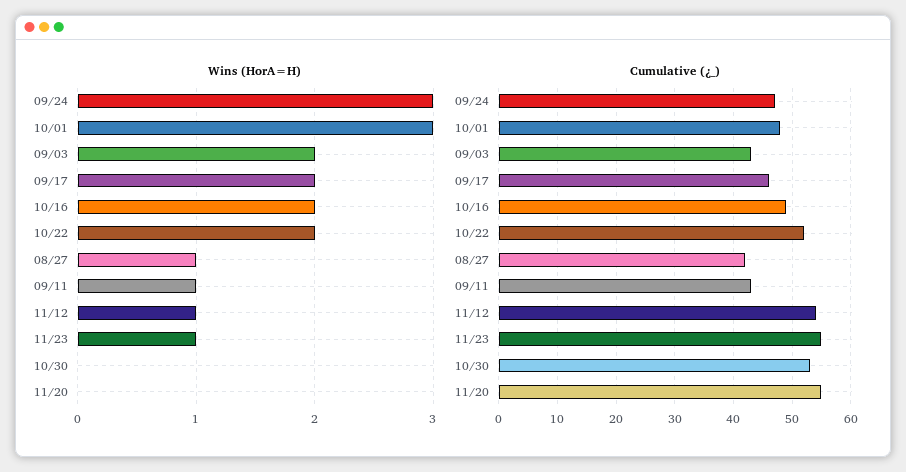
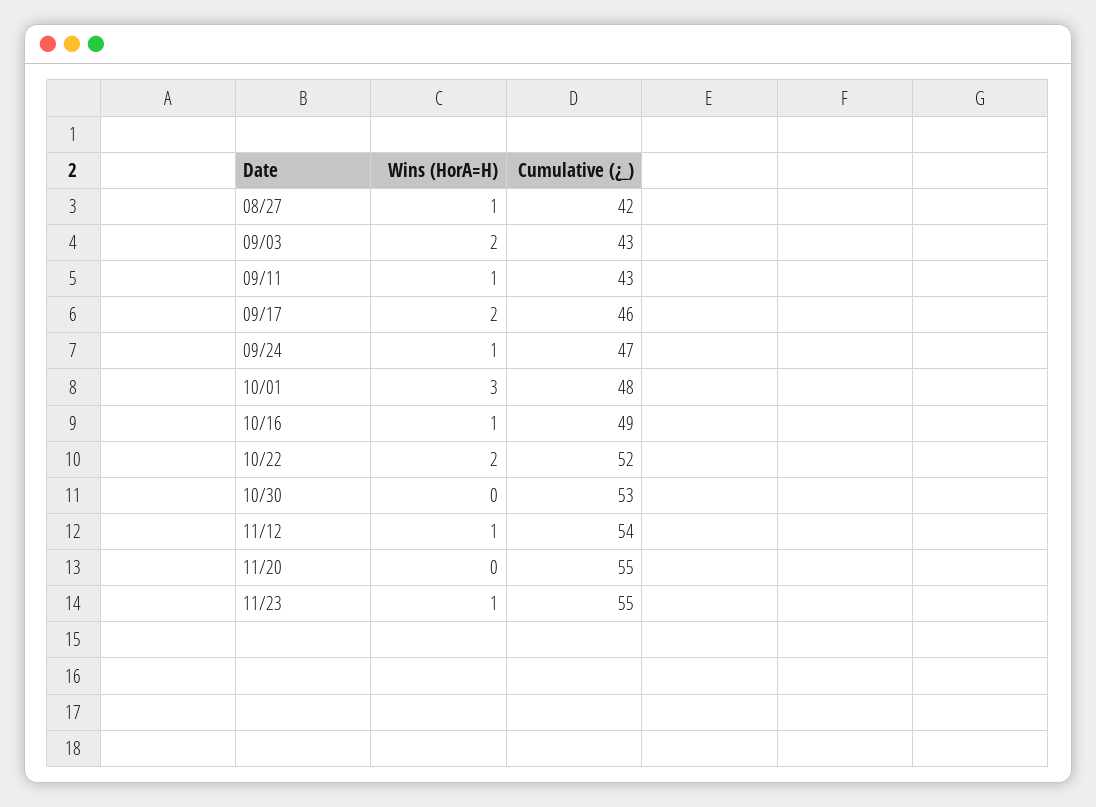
Wins (HorA=H), 09/24: 3 -> 1
Wins (HorA=H), 10/16: 2 -> 1

